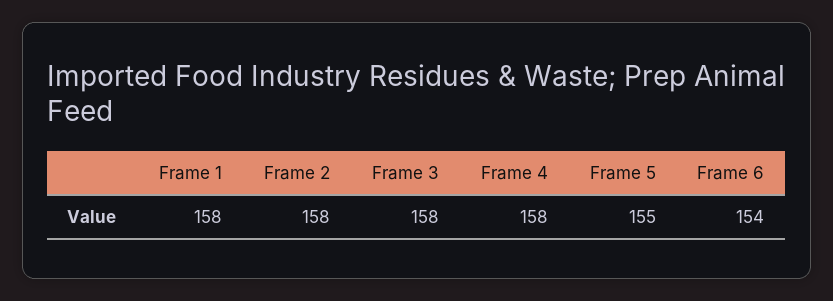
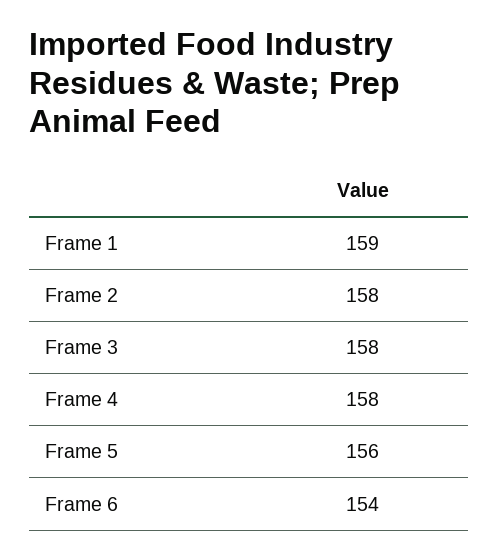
Frame 1: 158 -> 159
Frame 5: 155 -> 156

